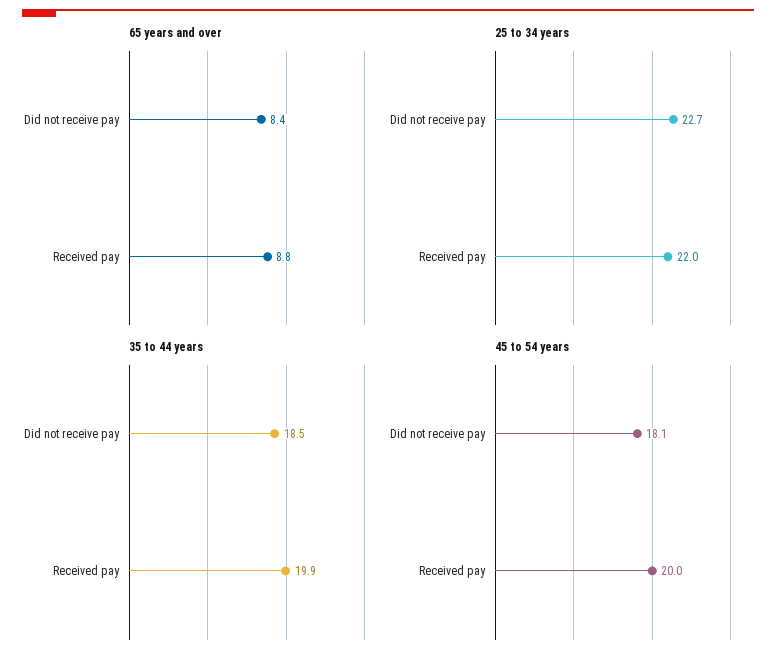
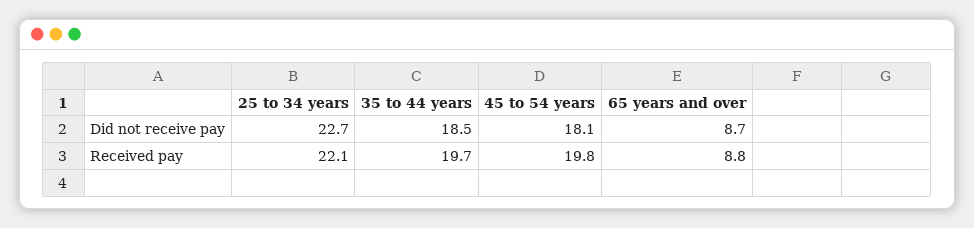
65 years and over, Did not receive pay: 8.4 -> 8.7
25 to 34 years, Received pay: 22 -> 22.1
35 to 44 years, Received pay: 19.9 -> 19.7
45 to 54 years, Received pay: 20 -> 19.8

